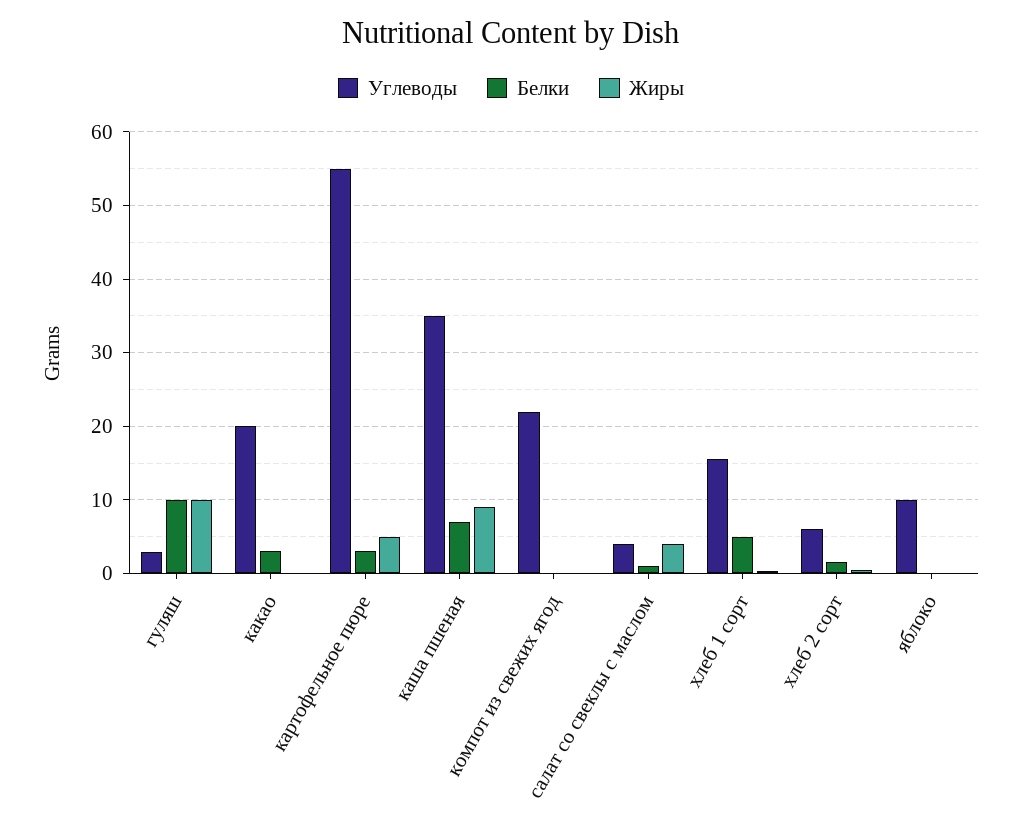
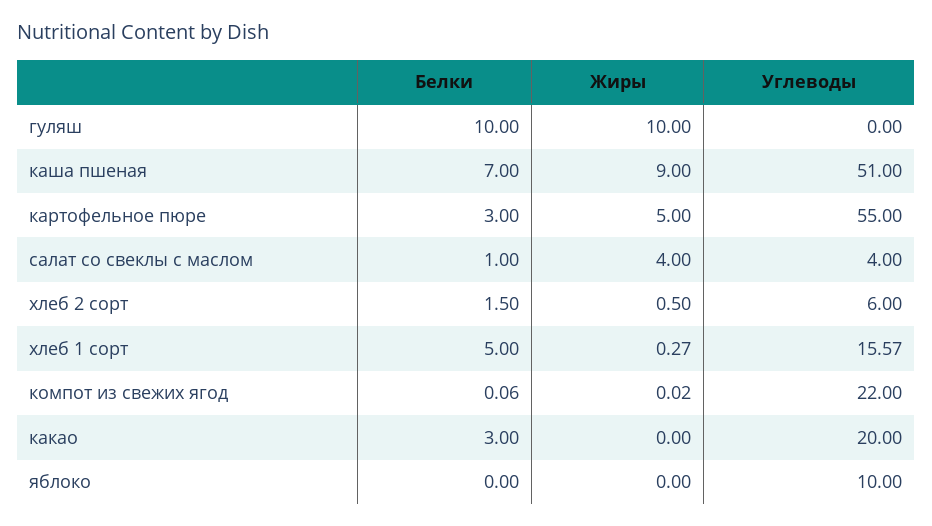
Углеводы, гуляш: 3 -> 0
Углеводы, каша пшеная: 35 -> 51

